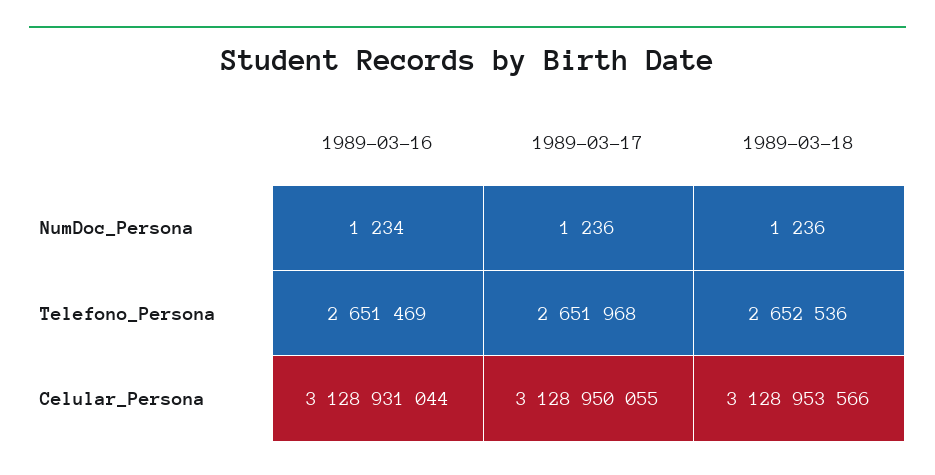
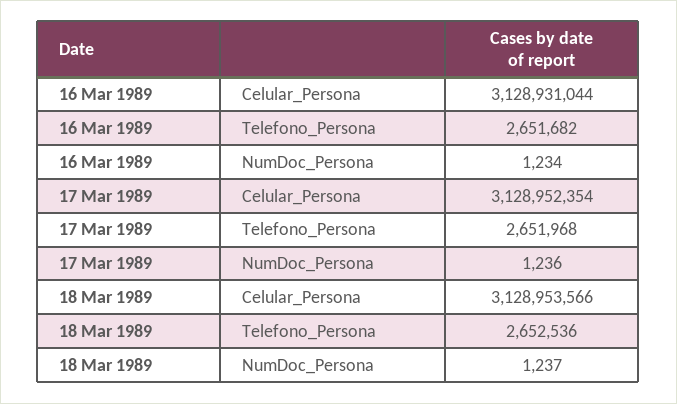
1989-03-18, NumDoc_Persona: 1236 -> 1237
1989-03-16, Telefono_Persona: 2651469 -> 2651682
1989-03-17, Celular_Persona: 3128950055 -> 3128952354

